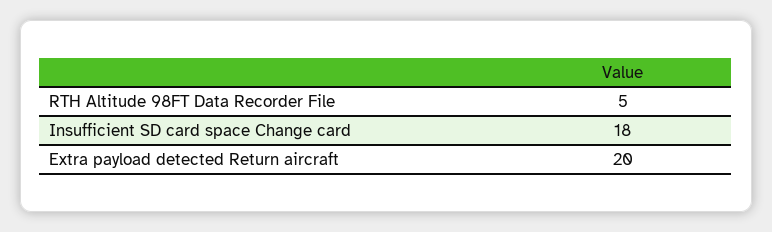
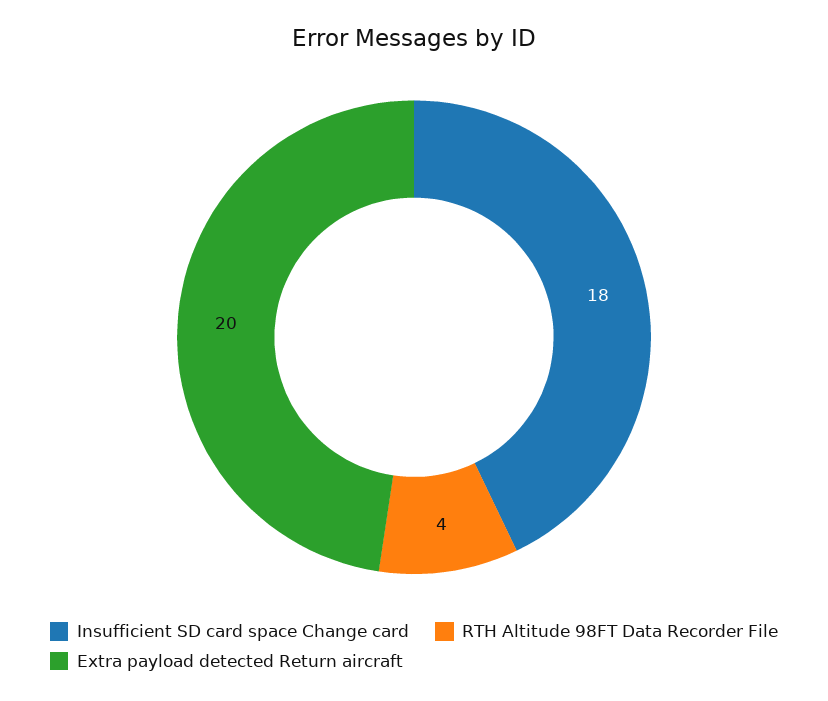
RTH Altitude 98FT Data Recorder File: 5 -> 4

